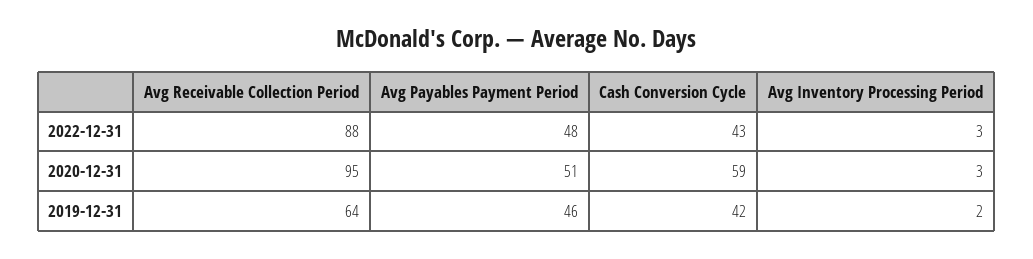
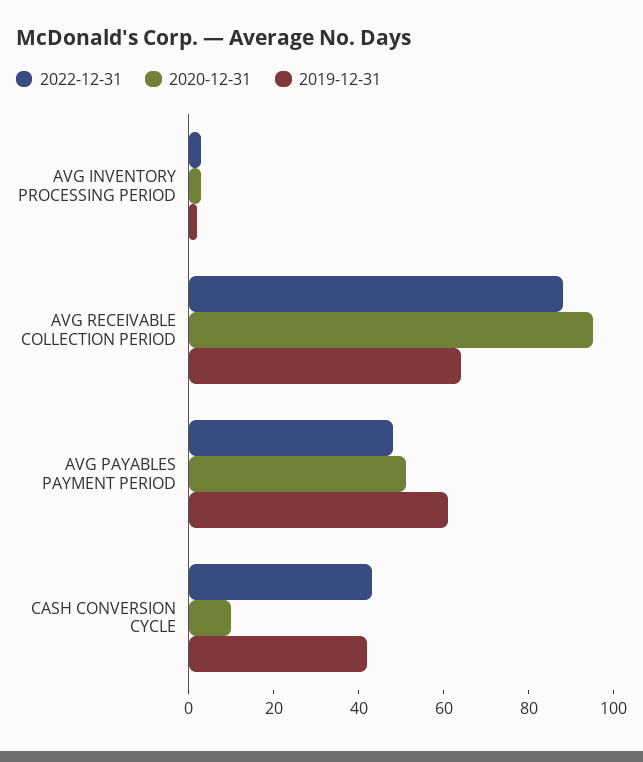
2020-12-31, Cash Conversion Cycle: 59 -> 10
2019-12-31, Avg Payables Payment Period: 46 -> 60

